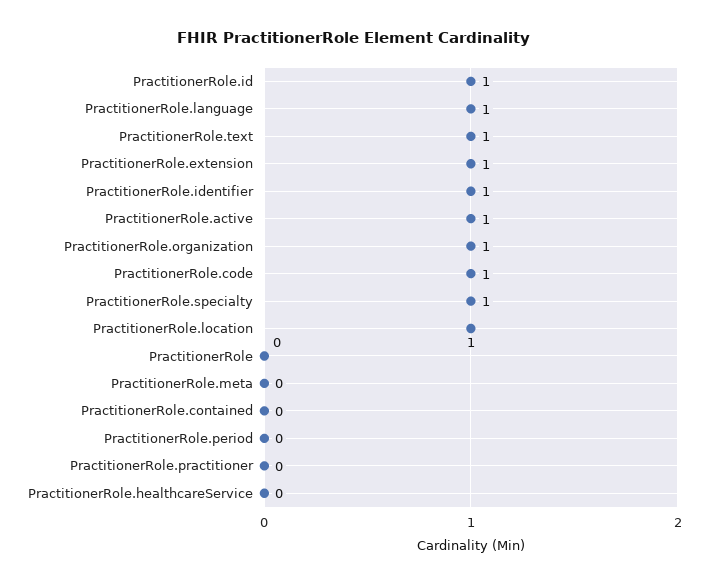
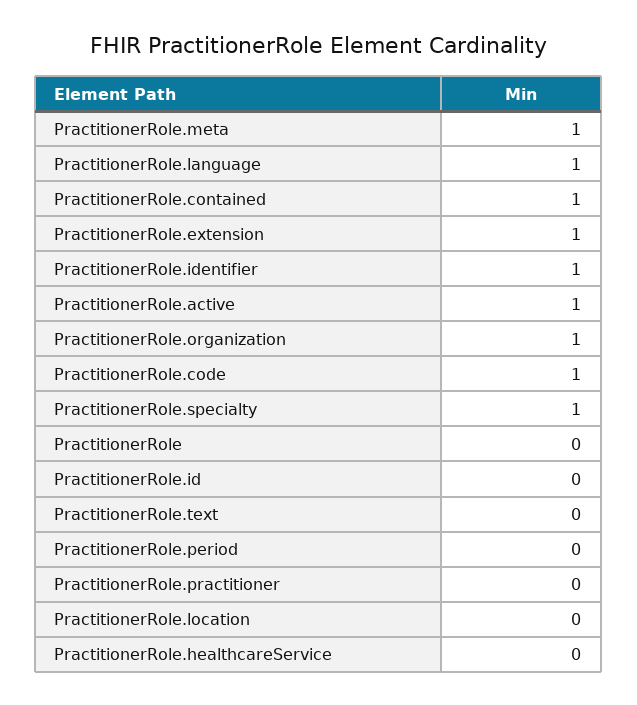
PractitionerRole.id: 1 -> 0
PractitionerRole.text: 1 -> 0
PractitionerRole.location: 1 -> 0
PractitionerRole.meta: 0 -> 1
PractitionerRole.contained: 0 -> 1

